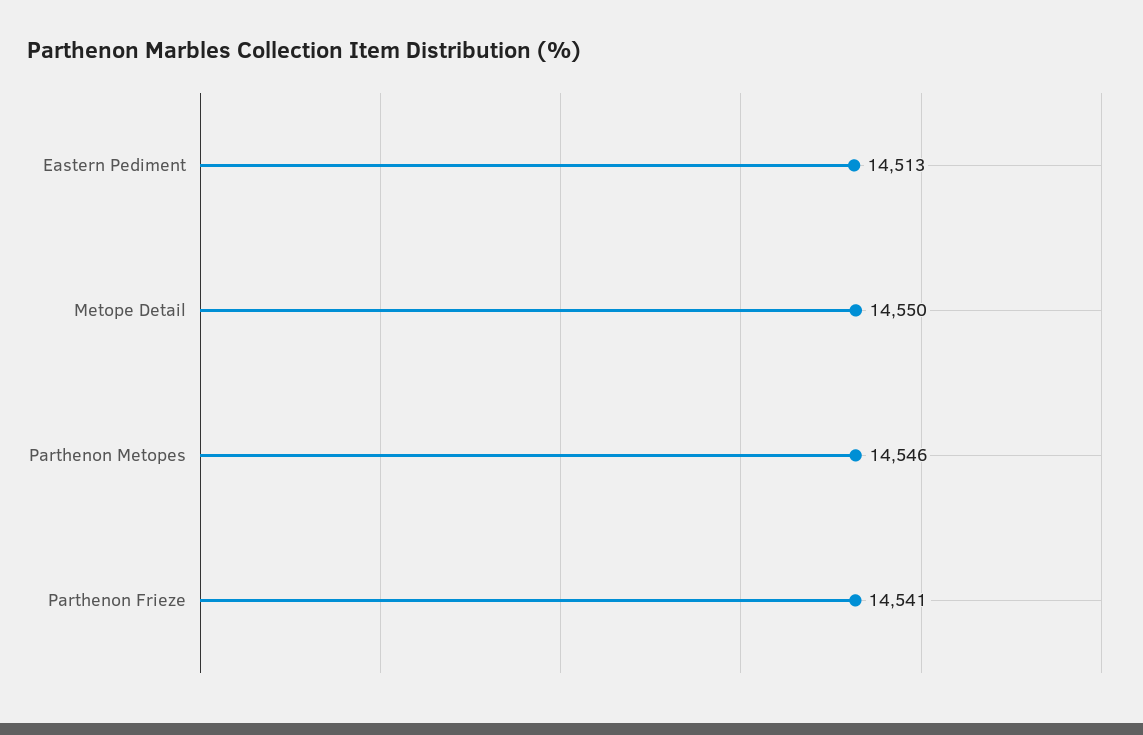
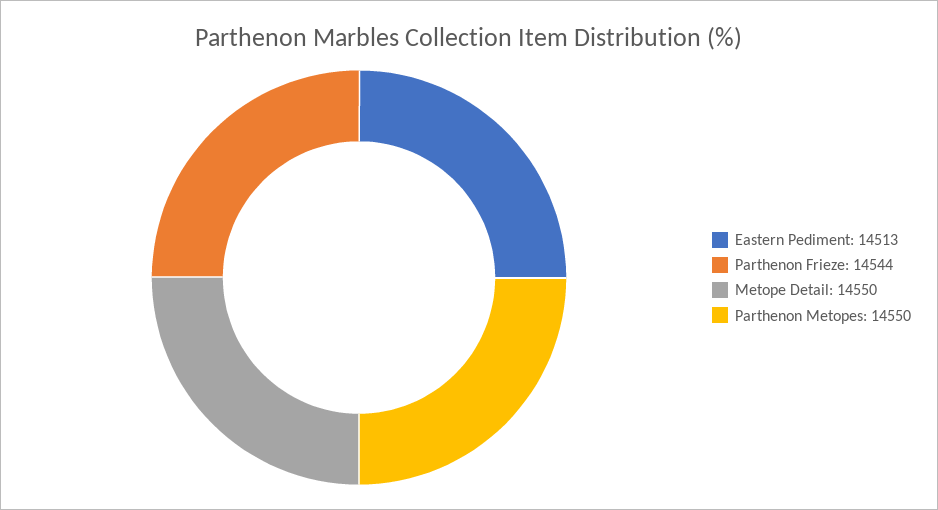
Parthenon Metopes: 14546 -> 14550
Parthenon Frieze: 14541 -> 14544

